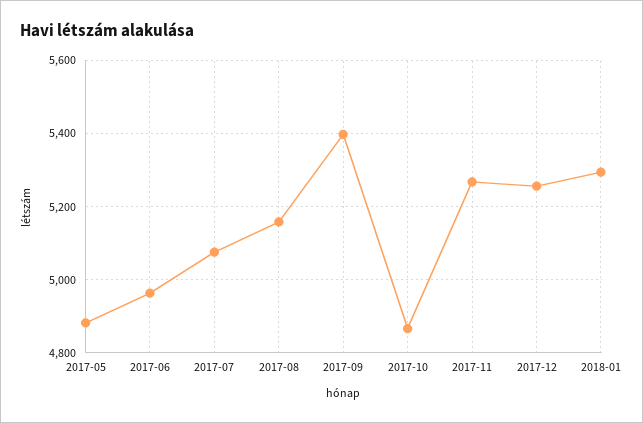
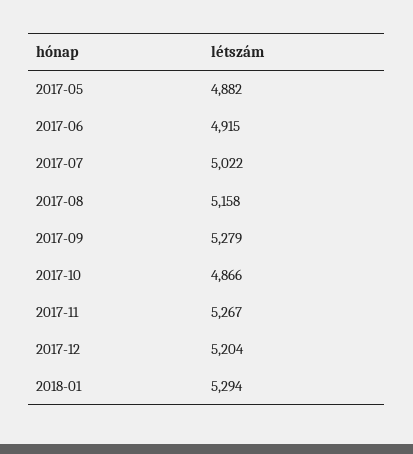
2017-06: 4960 -> 4915
2017-07: 5080 -> 5022
2017-09: 5400 -> 5279
2017-12: 5260 -> 5204

